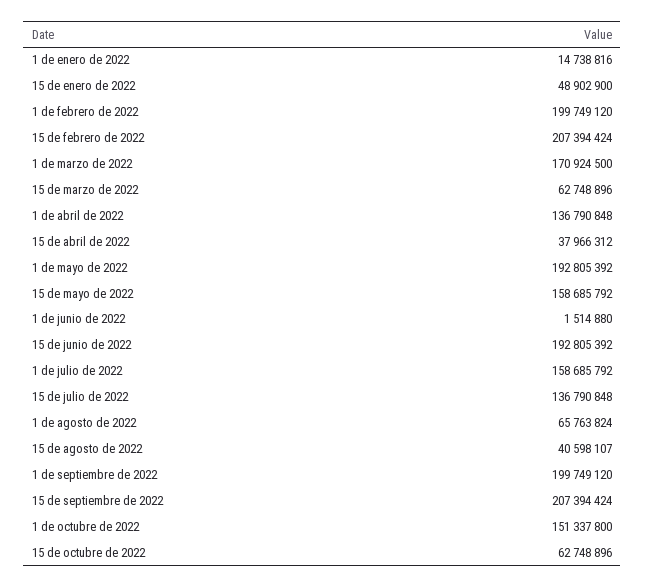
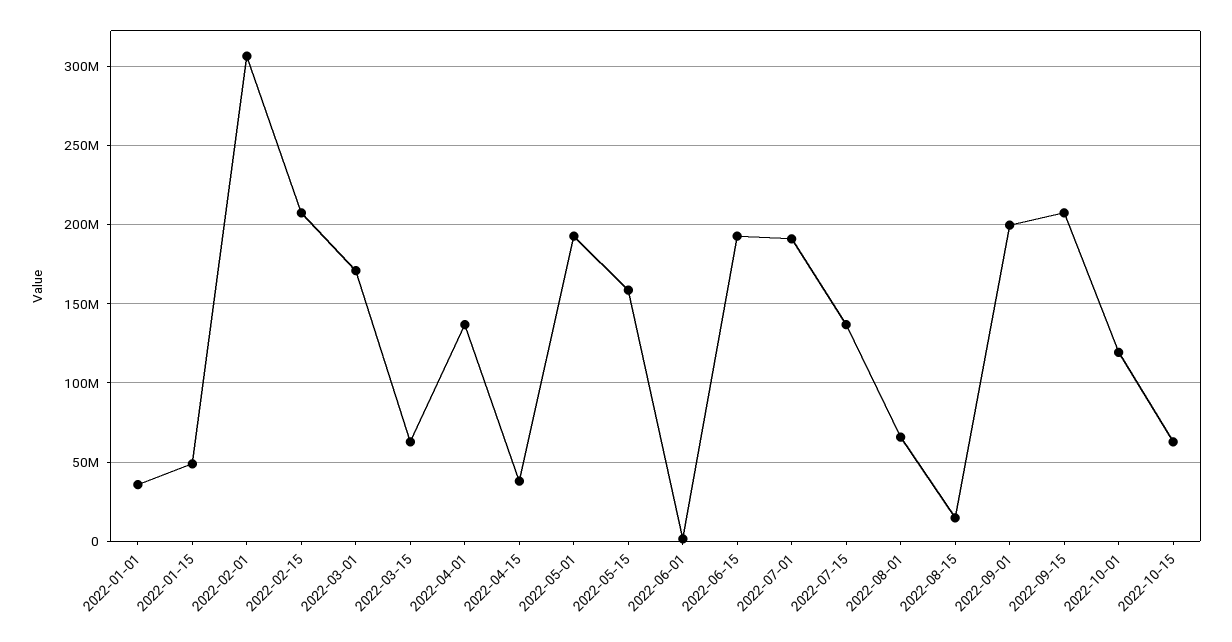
1 de enero de 2022: 14738816 -> 35000000
1 de febrero de 2022: 199749120 -> 305000000
1 de julio de 2022: 158685792 -> 190000000
15 de agosto de 2022: 40598107 -> 15000000
1 de octubre de 2022: 151337800 -> 120000000

